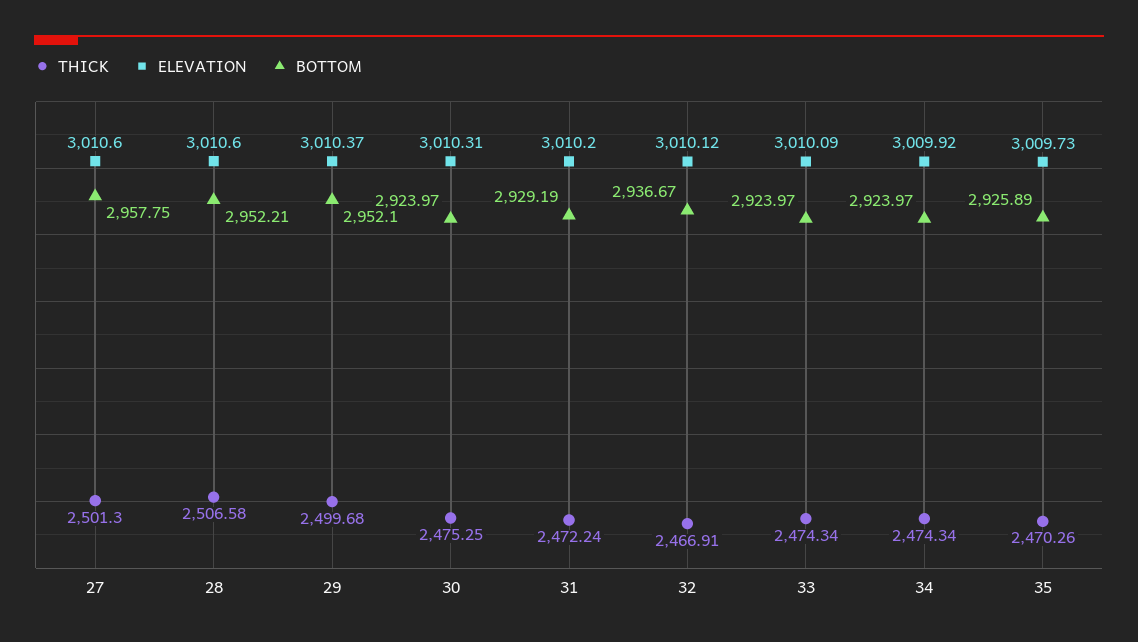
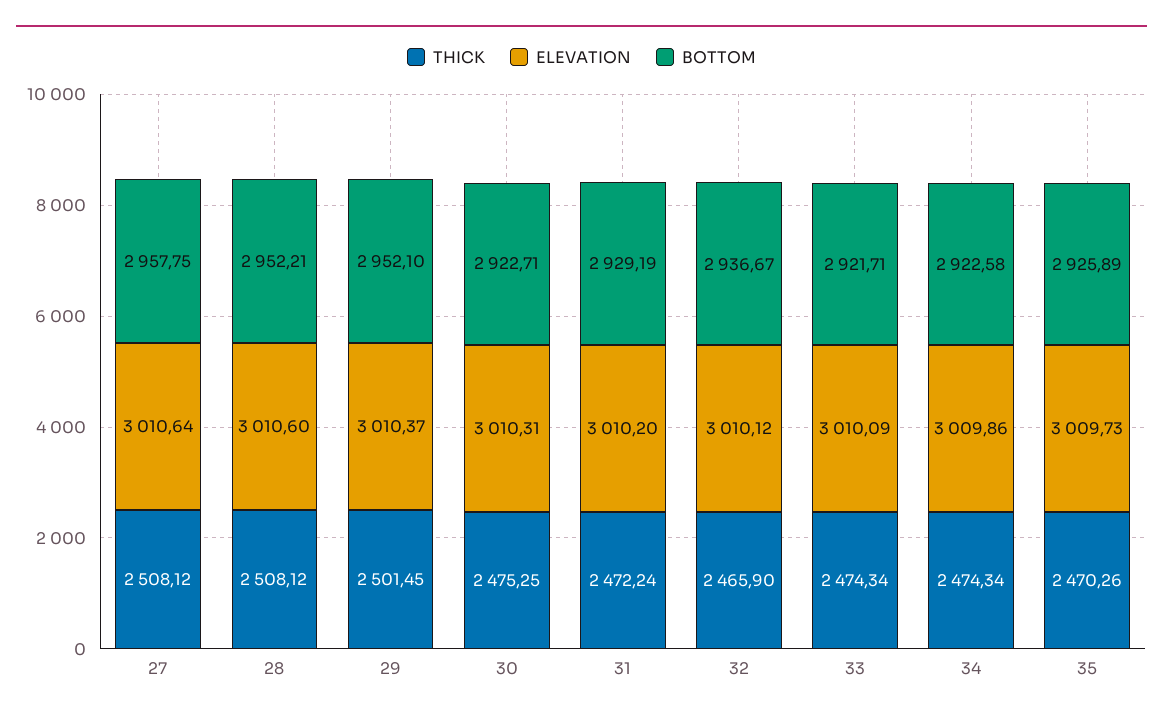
THICK, 27: 2501.3 -> 2508.12
ELEVATION, 27: 3010.6 -> 3010.64
THICK, 28: 2506.58 -> 2508.12
THICK, 29: 2499.68 -> 2501.45
BOTTOM, 30: 2923.97 -> 2922.71
THICK, 32: 2466.91 -> 2465.9
BOTTOM, 33: 2923.97 -> 2921.71
ELEVATION, 34: 3009.92 -> 3009.86
BOTTOM, 34: 2923.97 -> 2922.58

